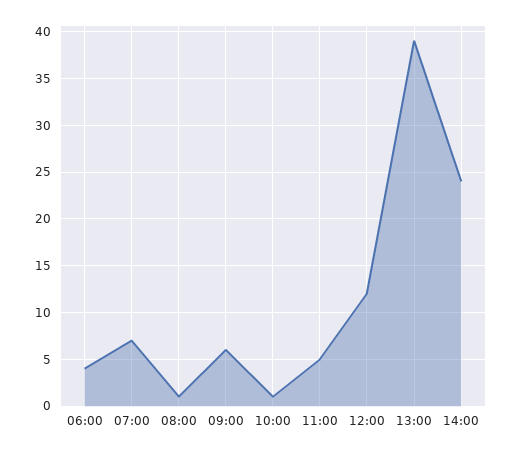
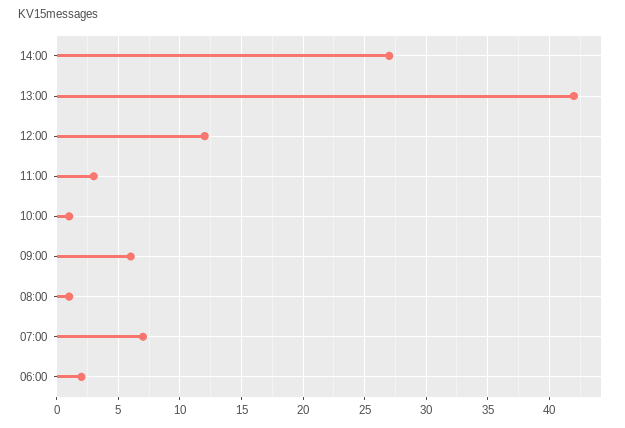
06:00: 4 -> 2
11:00: 5 -> 3
13:00: 39 -> 42
14:00: 24 -> 27

